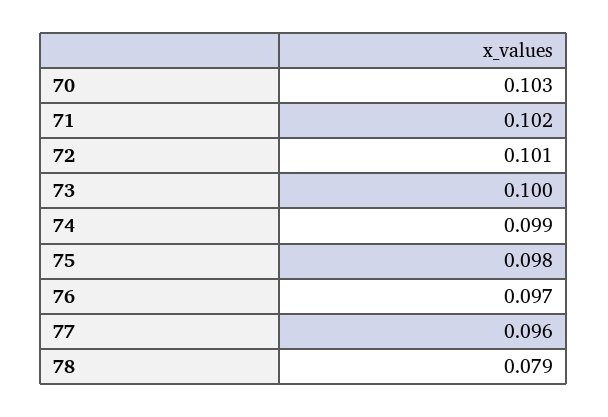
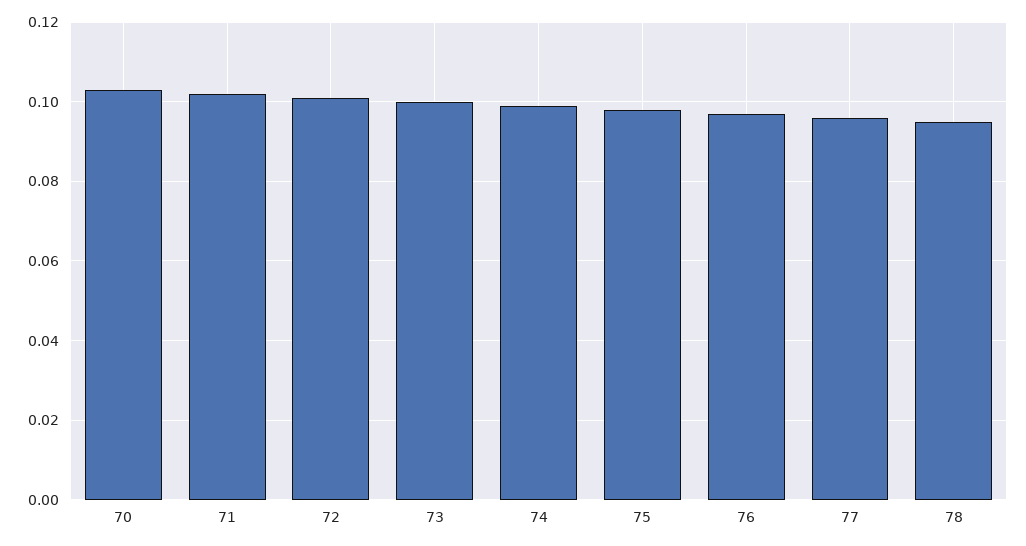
78: 0.079 -> 0.095

